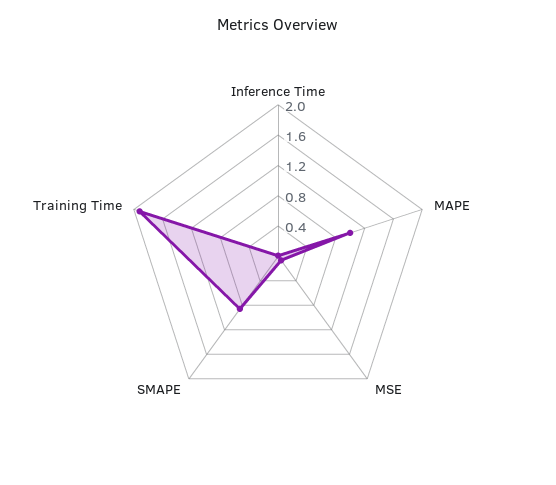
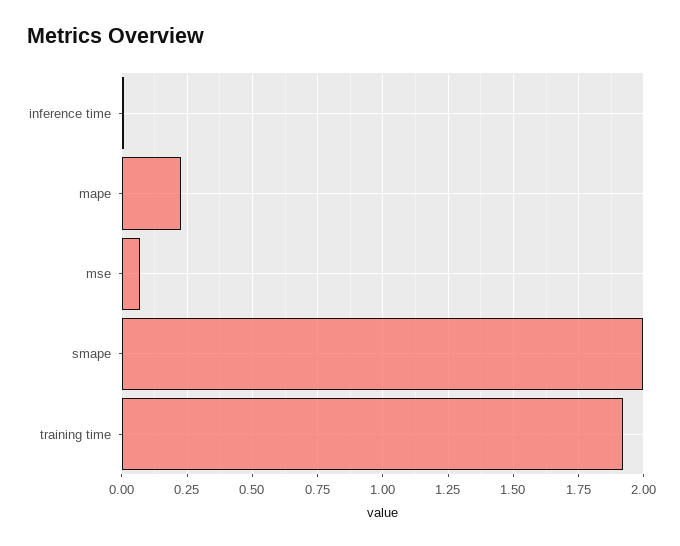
MAPE: 1 -> 0.225
SMAPE: 0.8 -> 2

